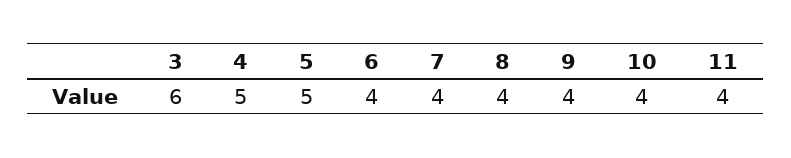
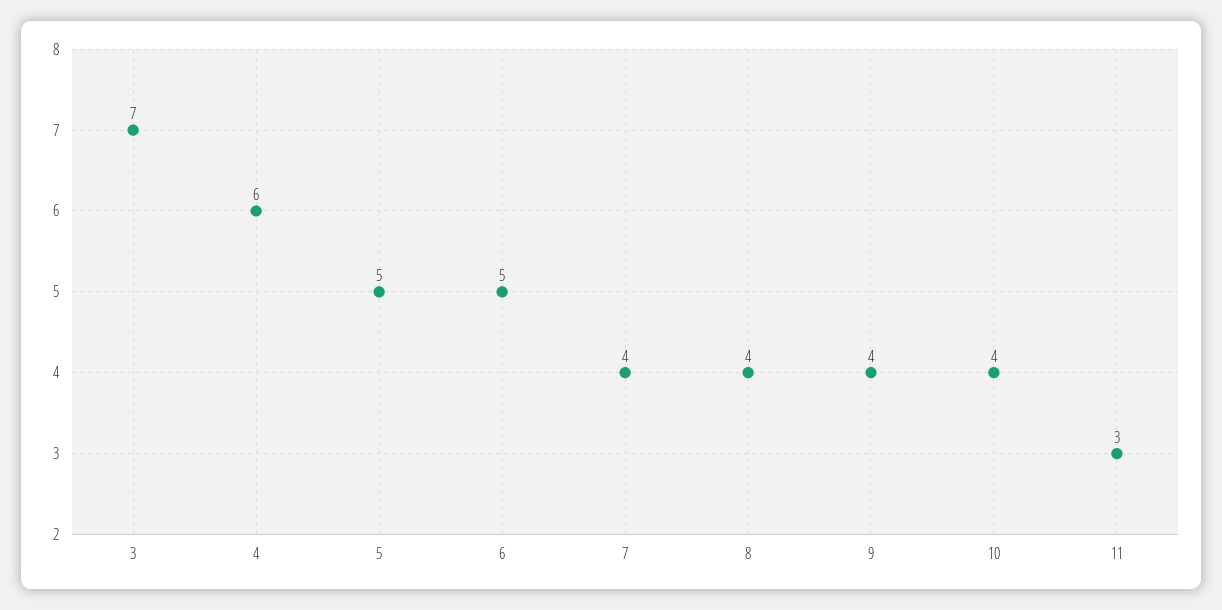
3: 6 -> 7
4: 5 -> 6
6: 4 -> 5
11: 4 -> 3

